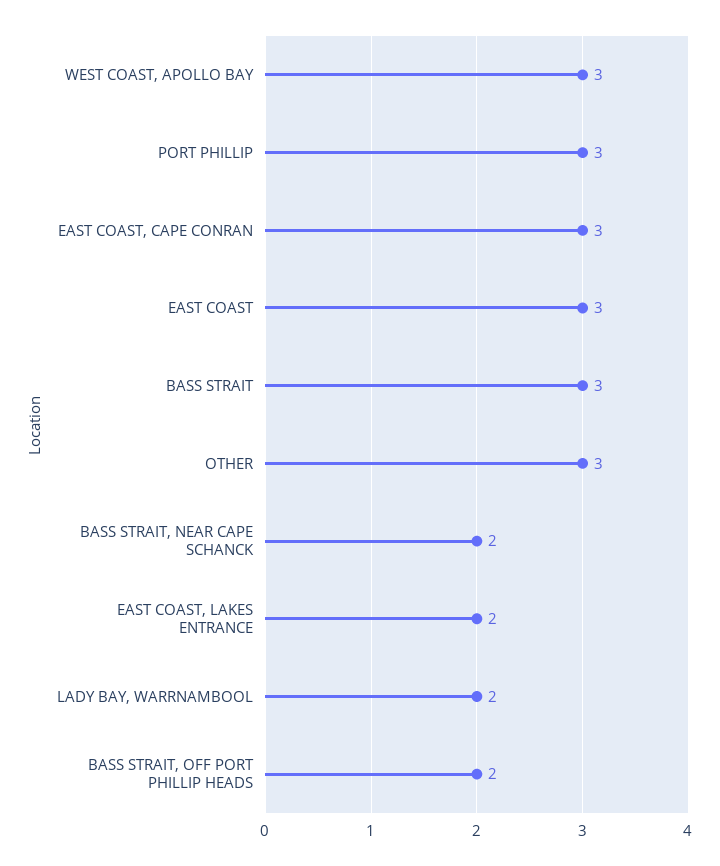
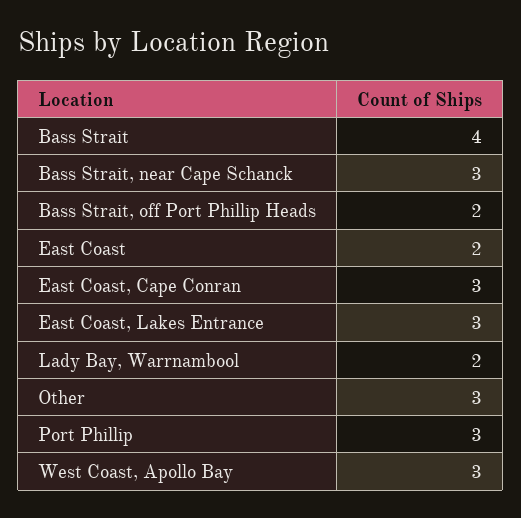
EAST COAST: 3 -> 2
BASS STRAIT: 3 -> 4
BASS STRAIT, NEAR CAPE SCHANCK: 2 -> 3
EAST COAST, LAKES ENTRANCE: 2 -> 3

